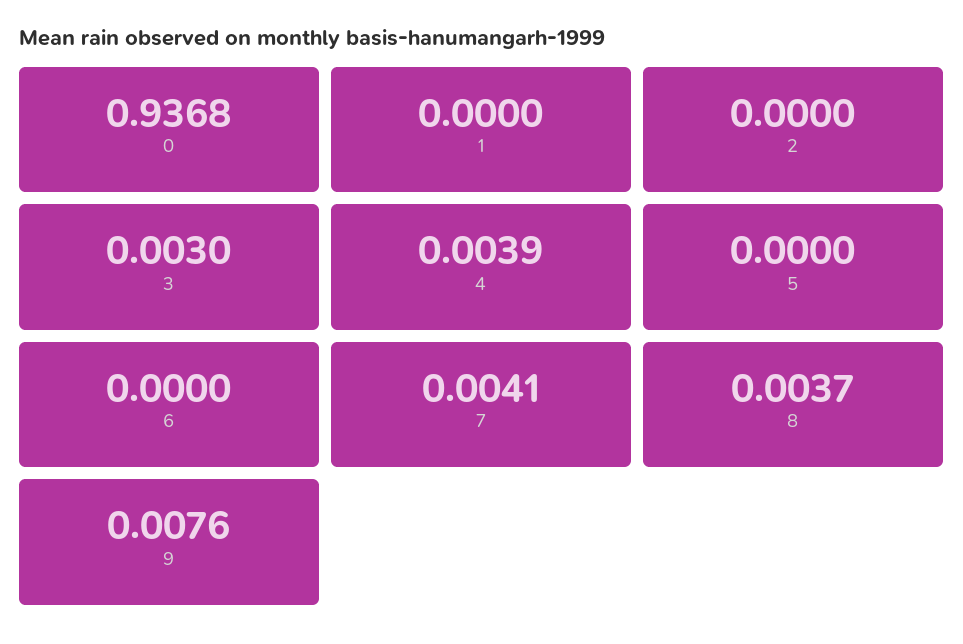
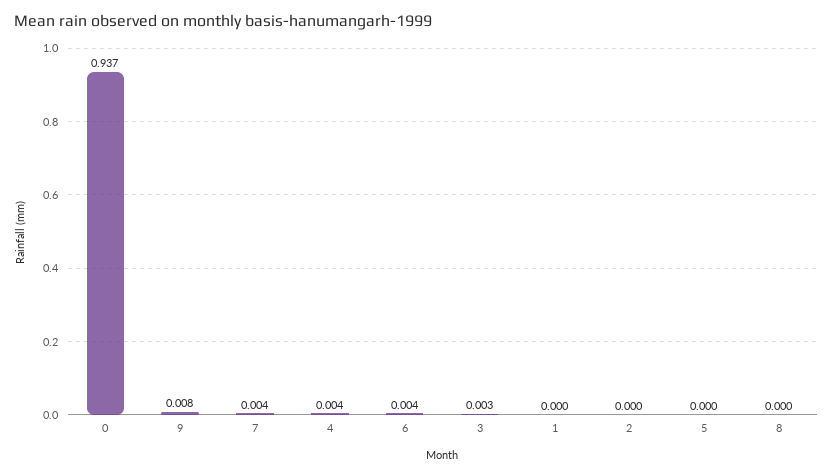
6: 0 -> 0.004
8: 0.0037 -> 0

